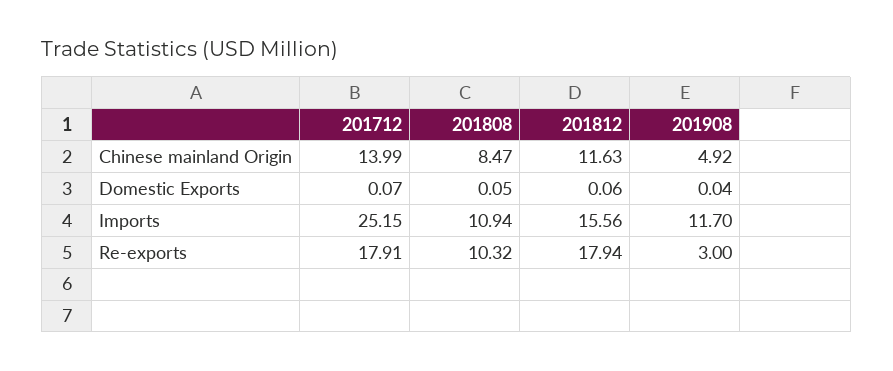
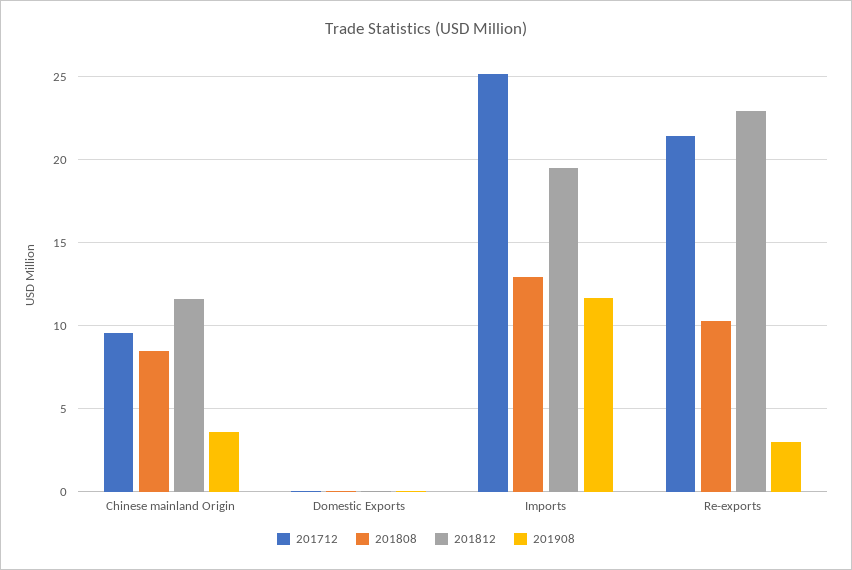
201712, Chinese mainland Origin: 13.99 -> 9.5
201908, Chinese mainland Origin: 4.92 -> 3.5
201808, Imports: 10.94 -> 13
201812, Imports: 15.56 -> 19.5
201712, Re-exports: 17.91 -> 21.5
201812, Re-exports: 17.94 -> 23

